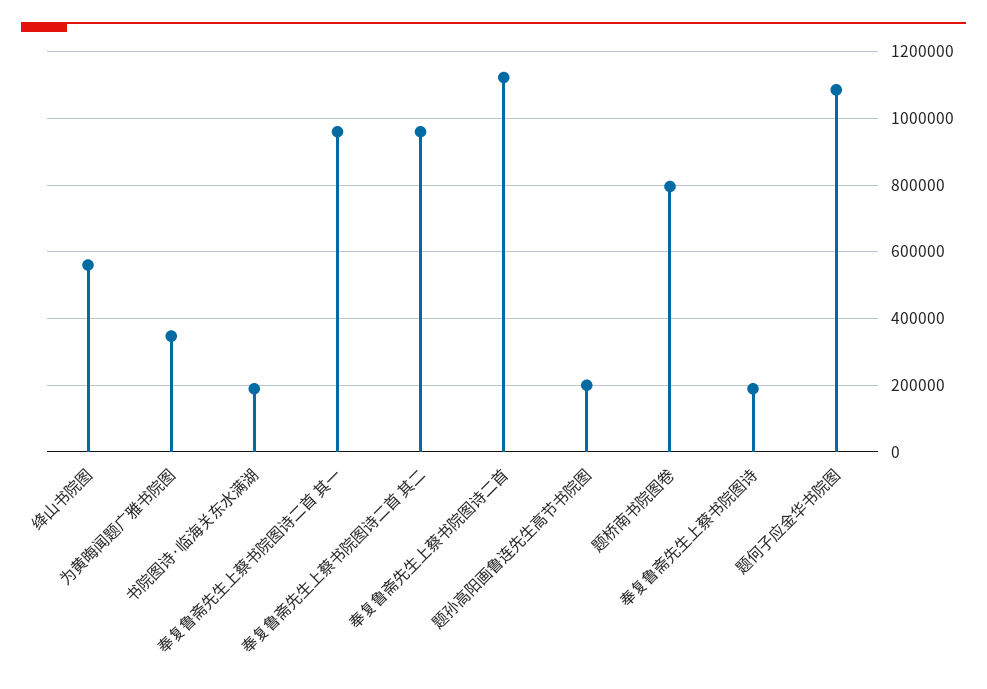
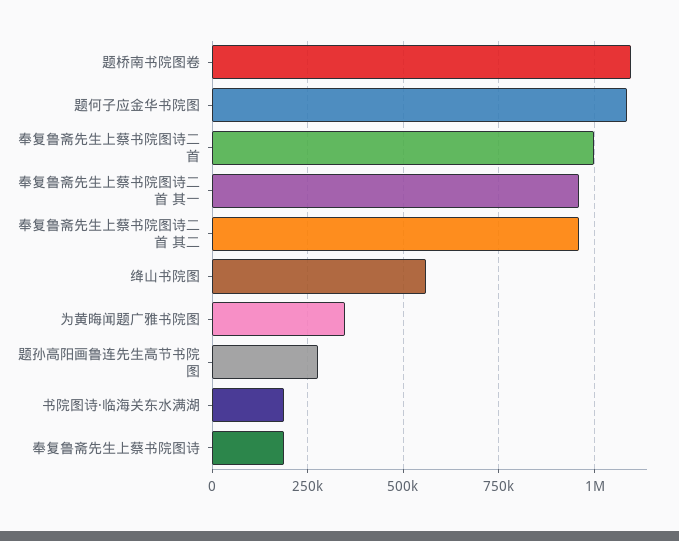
奉复鲁斋先生上蔡书院图诗二首: 1120000 -> 1000000
题孙高阳画鲁连先生高节书院图: 200000 -> 275000
题桥南书院图卷: 800000 -> 1100000

